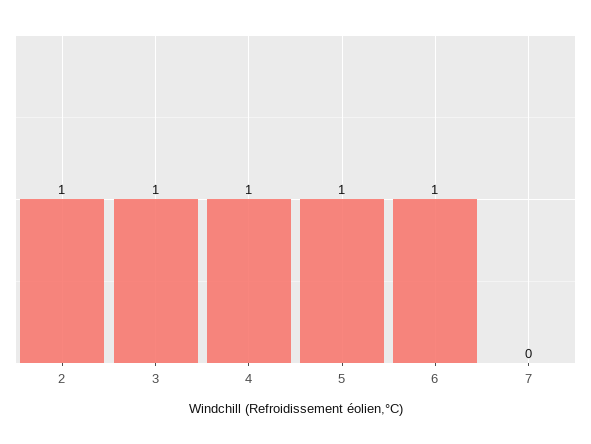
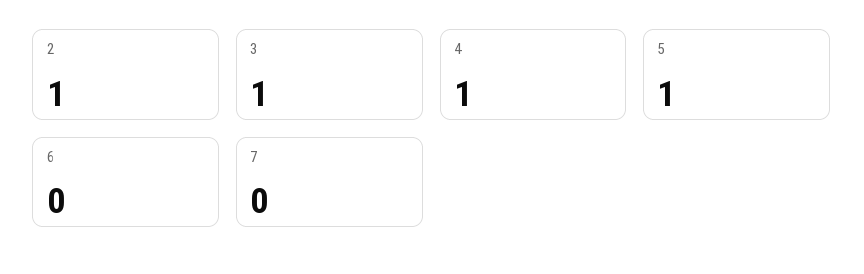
6: 1 -> 0

